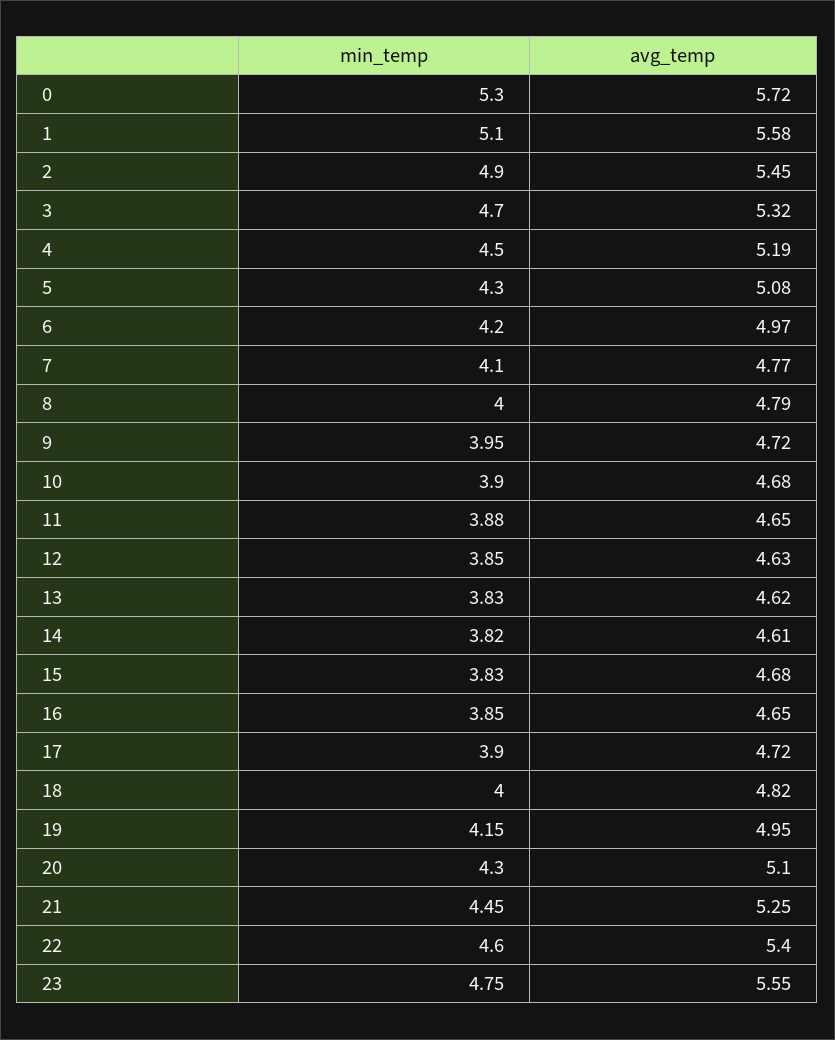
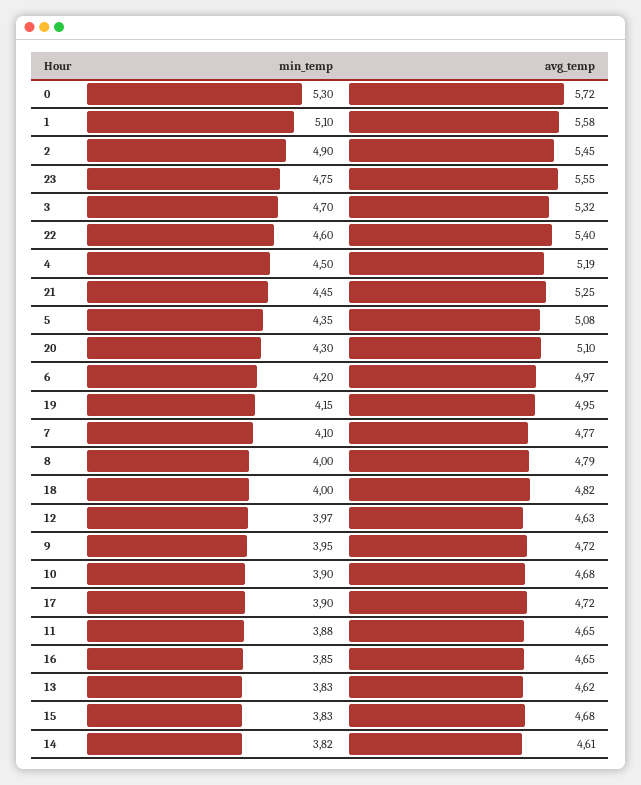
min_temp, 5: 4.3 -> 4.35
min_temp, 12: 3.85 -> 3.97

